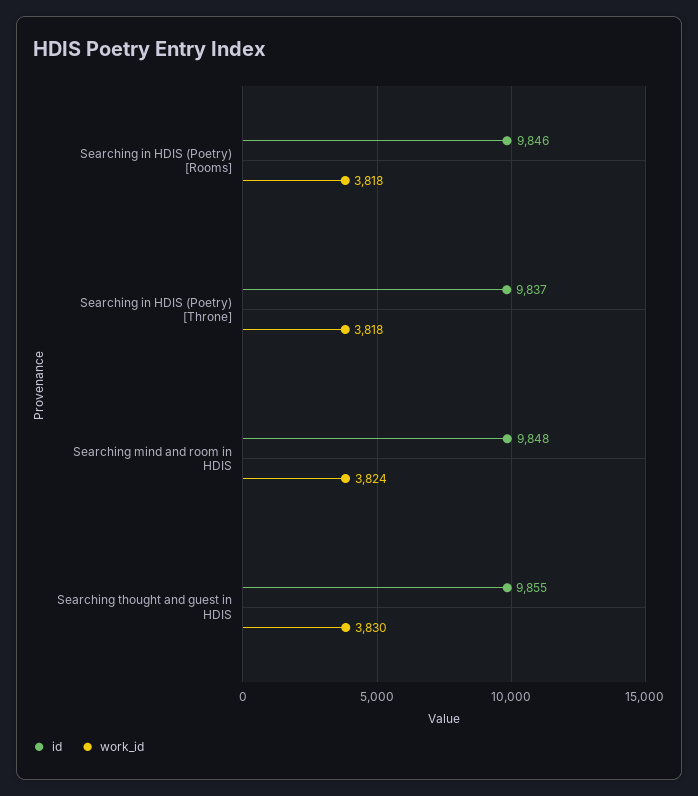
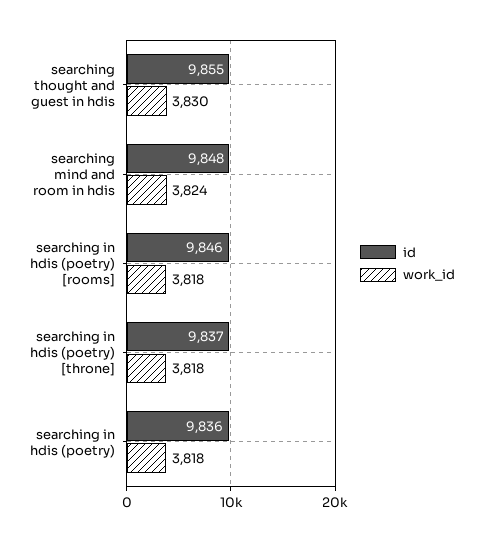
id, searching in hdis (poetry): none -> 9836
work_id, searching in hdis (poetry): none -> 3818

